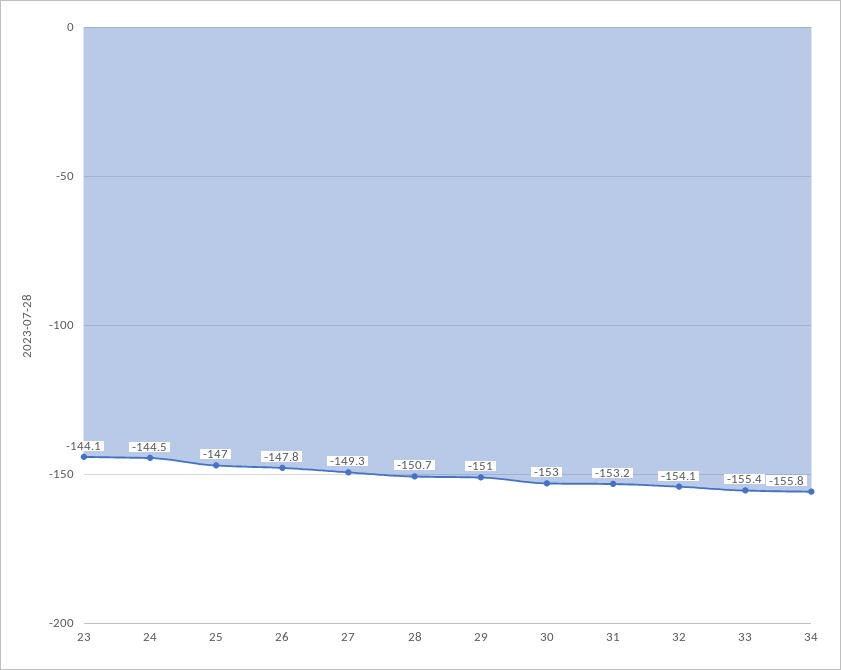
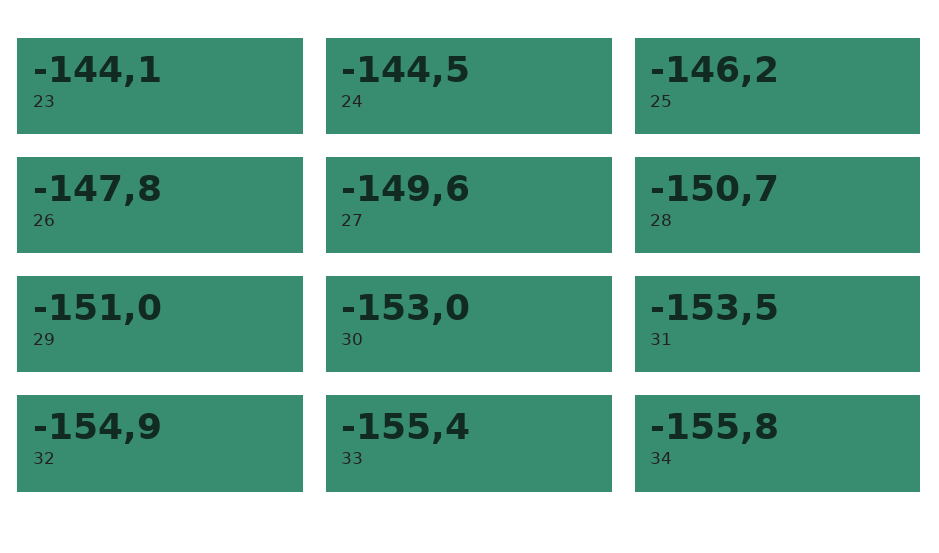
25: -147 -> -146.2
27: -149.3 -> -149.6
31: -153.2 -> -153.5
32: -154.1 -> -154.9

